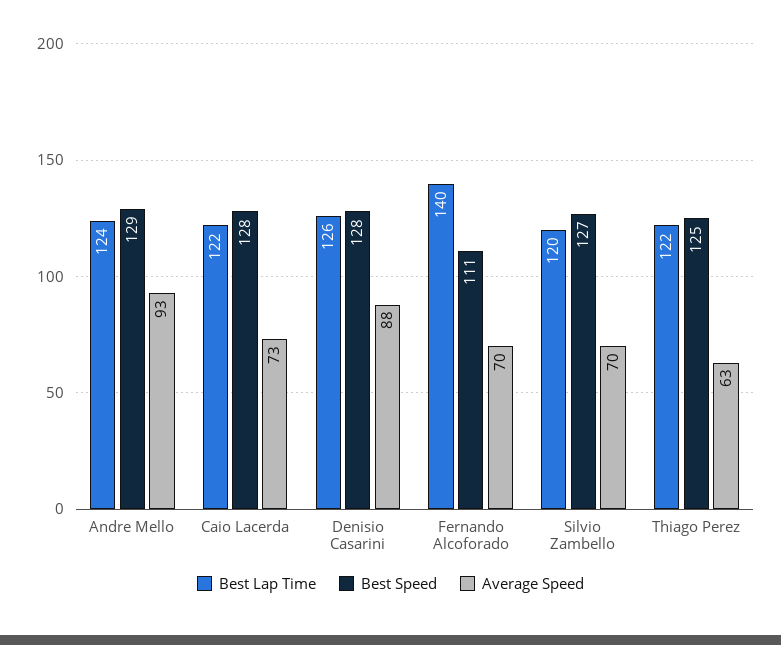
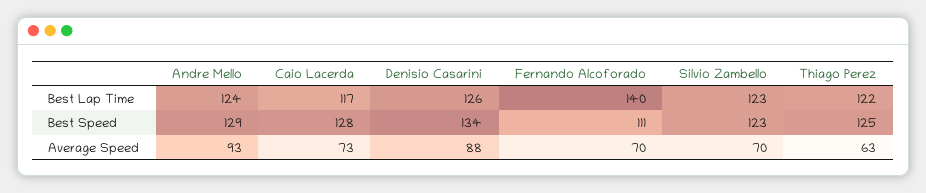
Best Lap Time, Caio Lacerda: 122 -> 117
Best Speed, Denisio Casarini: 128 -> 134
Best Lap Time, Silvio Zambello: 120 -> 123
Best Speed, Silvio Zambello: 127 -> 123

